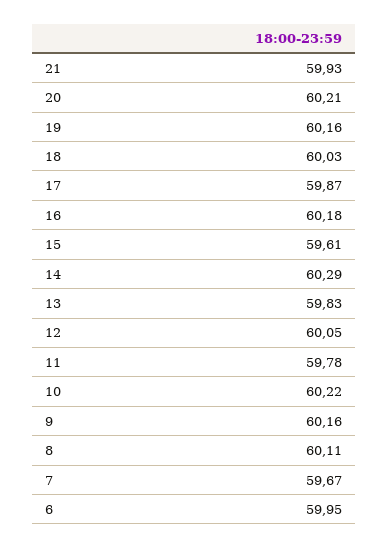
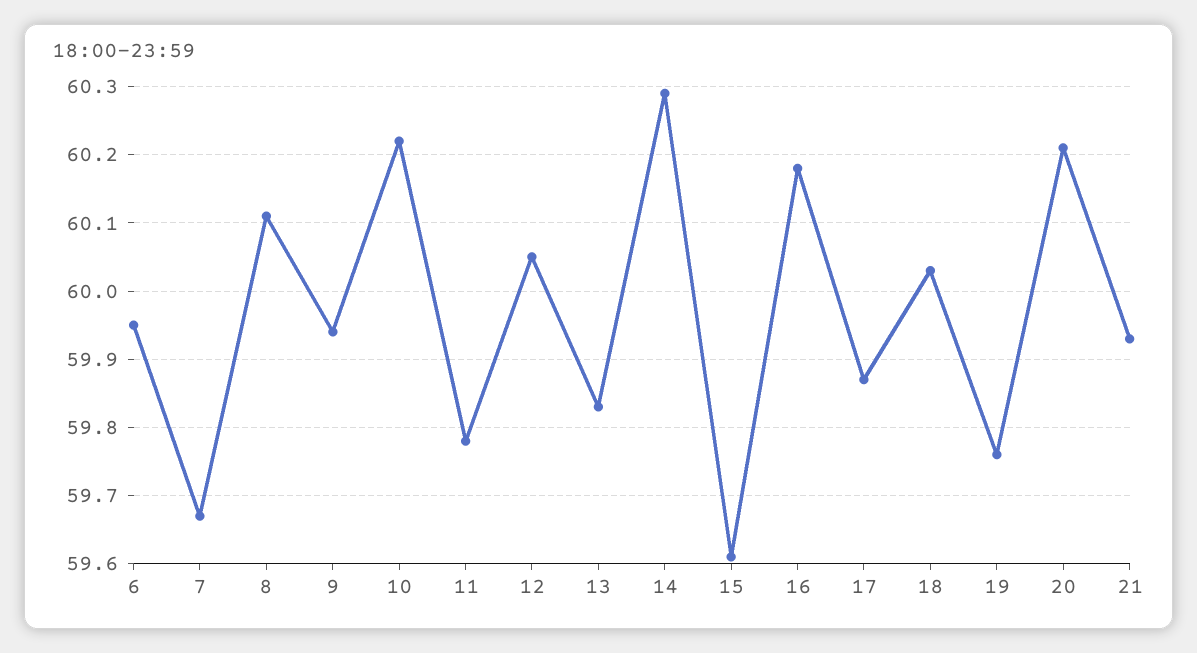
19: 60.16 -> 59.76
9: 60.16 -> 59.94

